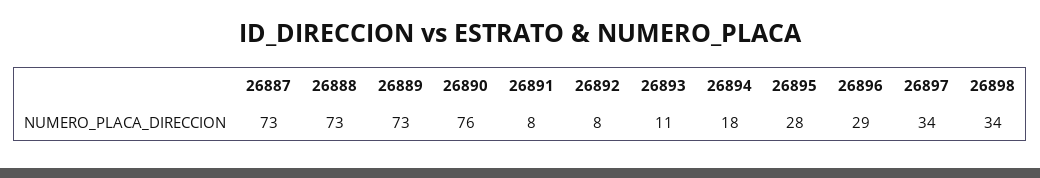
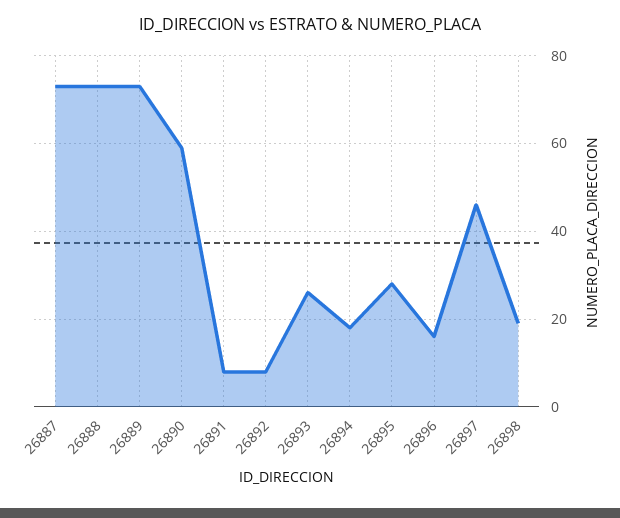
26890: 76 -> 60
26893: 11 -> 25
26896: 29 -> 15
26897: 34 -> 45
26898: 34 -> 20

